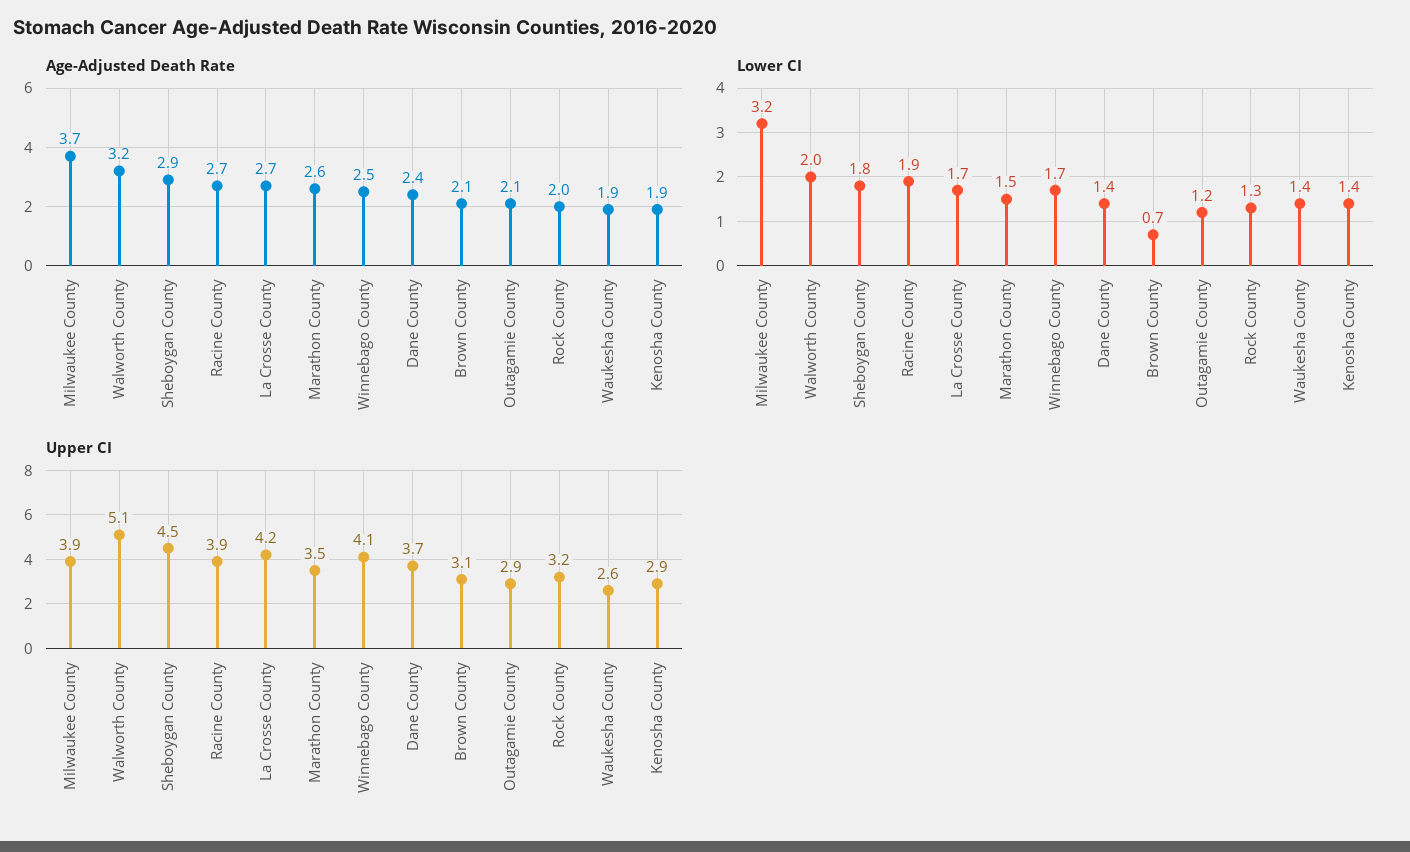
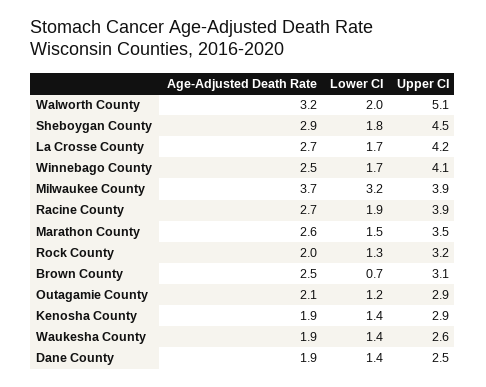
Age-Adjusted Death Rate, Dane County: 2.4 -> 1.9
Age-Adjusted Death Rate, Brown County: 2.1 -> 2.5
Upper CI, Dane County: 3.7 -> 2.5

